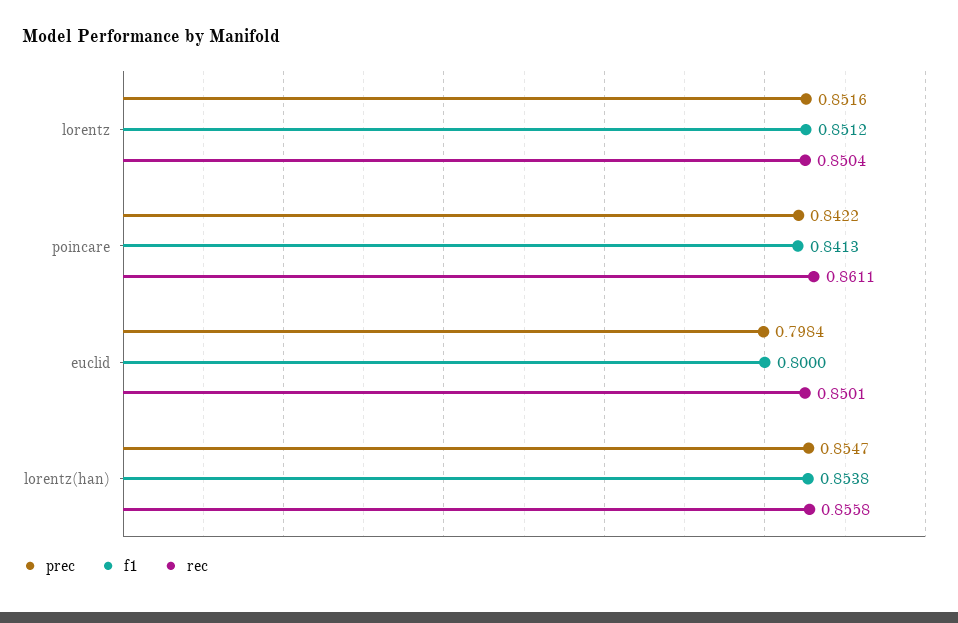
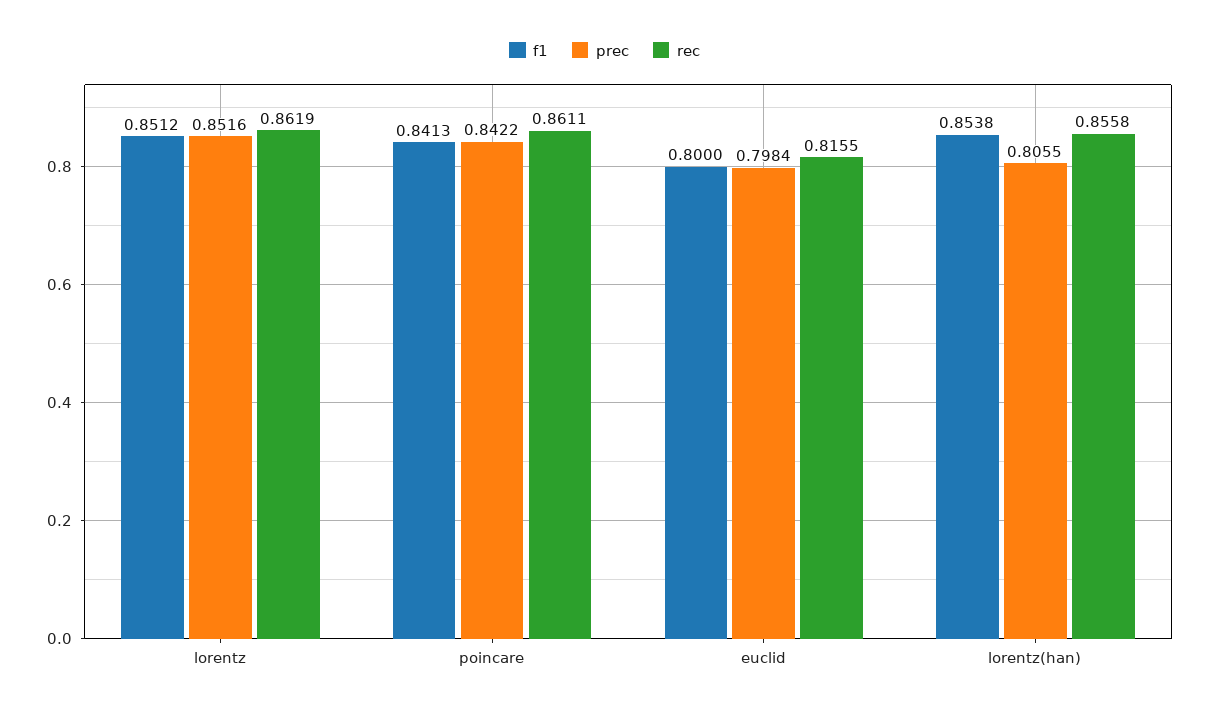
rec, lorentz: 0.8504 -> 0.8619
rec, euclid: 0.8501 -> 0.8155
prec, lorentz(han): 0.8547 -> 0.8055

